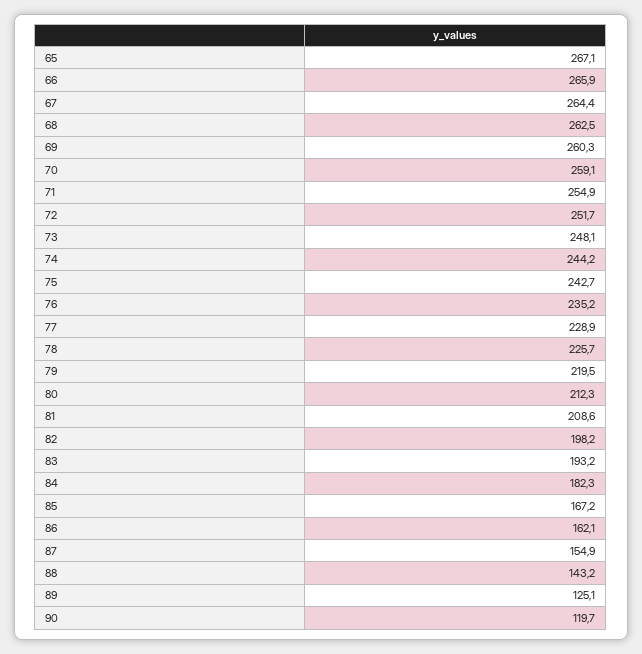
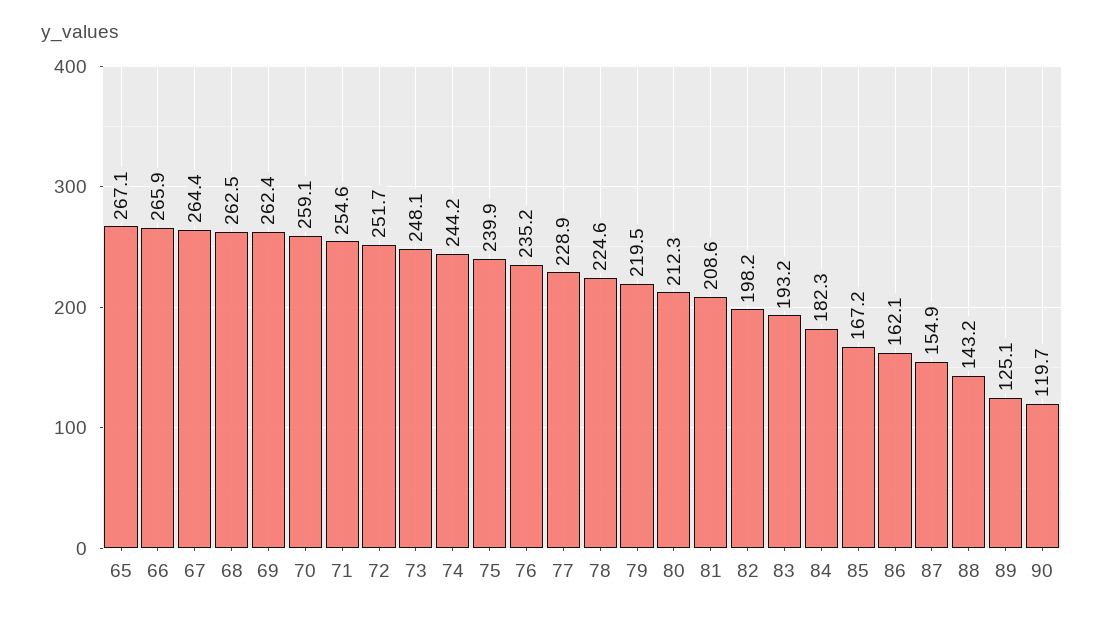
69: 260.3 -> 262.4
71: 254.9 -> 254.6
75: 242.7 -> 239.9
78: 225.7 -> 224.6

